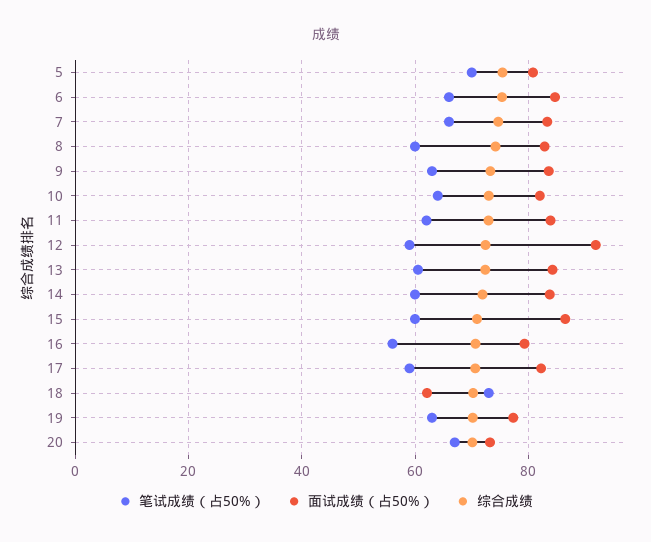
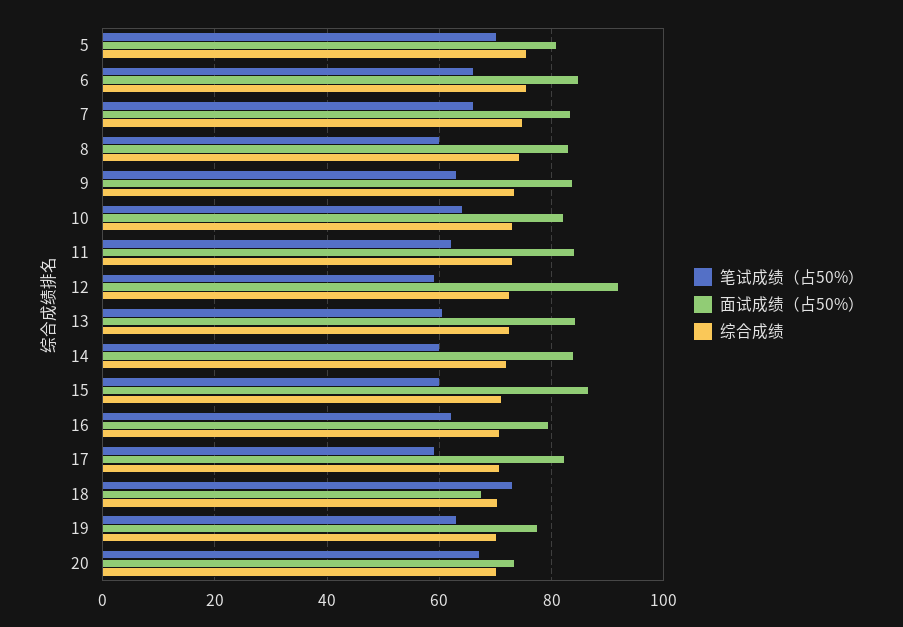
笔试成绩（占50%）, 16: 56 -> 62
面试成绩（占50%）, 18: 62 -> 68

